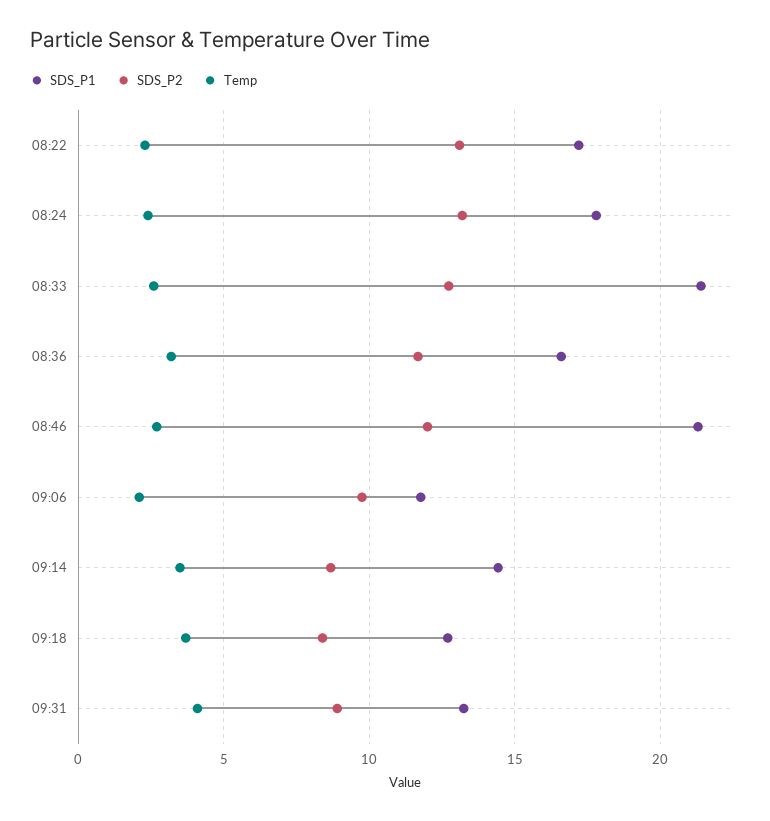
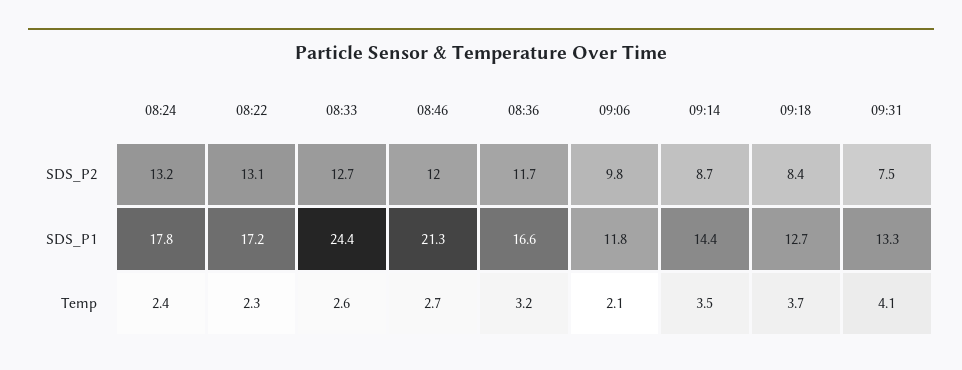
SDS_P1, 08:33: 21.5 -> 24.4
SDS_P2, 09:31: 9 -> 7.5

